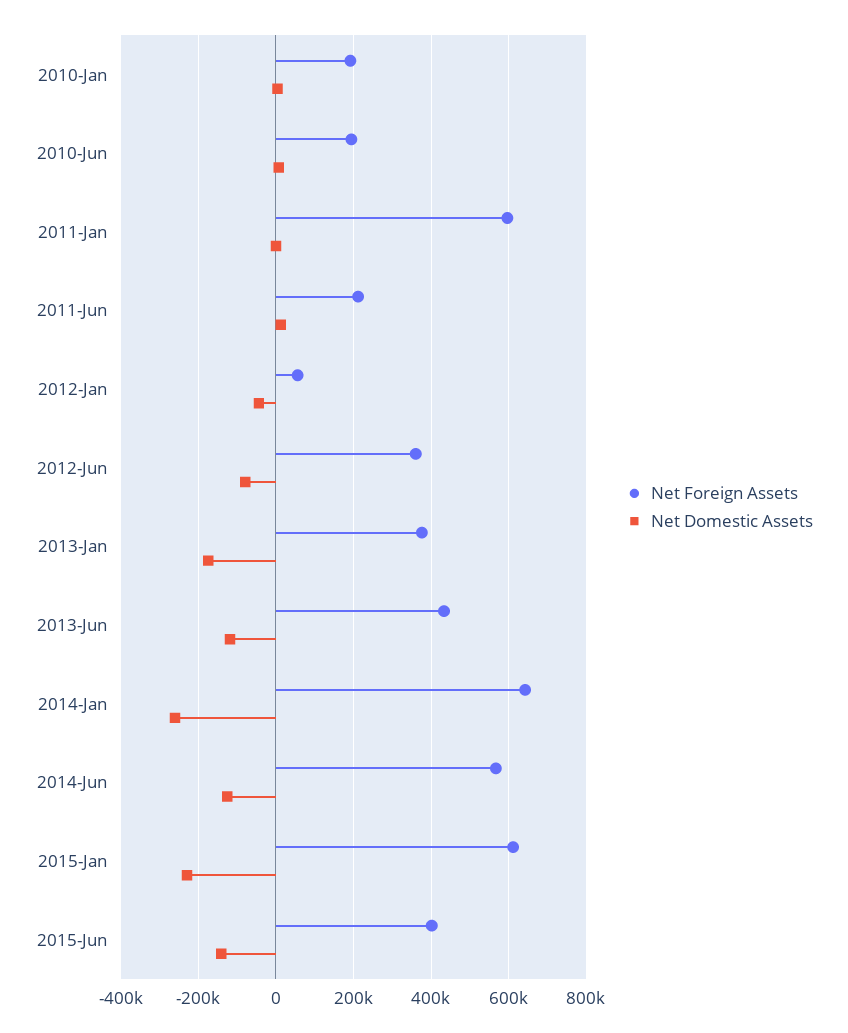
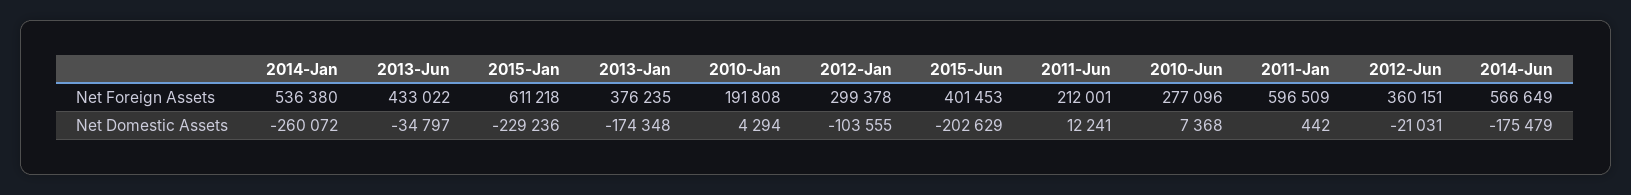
Net Foreign Assets, 2010-Jun: 200000 -> 277096
Net Foreign Assets, 2012-Jan: 60000 -> 299378
Net Domestic Assets, 2012-Jan: -40000 -> -103555
Net Domestic Assets, 2012-Jun: -80000 -> -21031
Net Domestic Assets, 2013-Jun: -120000 -> -34797
Net Foreign Assets, 2014-Jan: 640000 -> 536380
Net Domestic Assets, 2014-Jun: -120000 -> -175479
Net Domestic Assets, 2015-Jun: -140000 -> -202629

